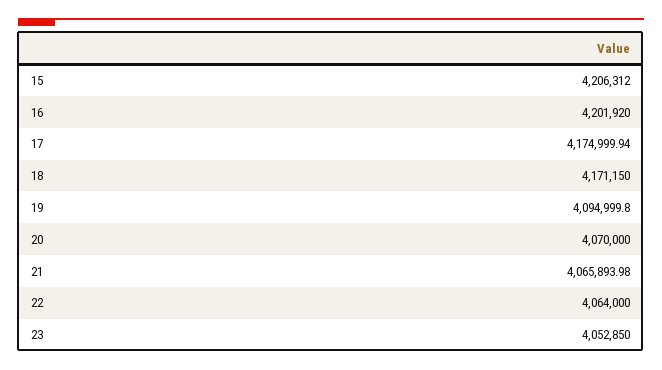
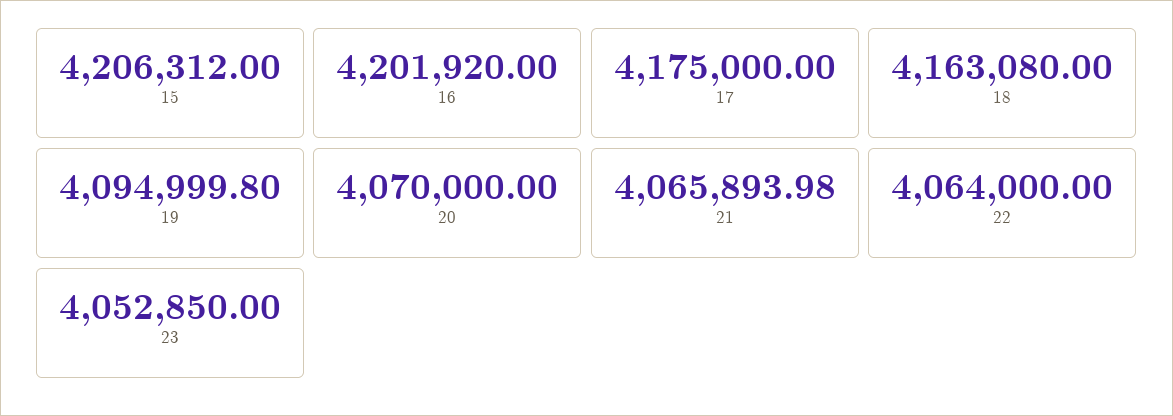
17: 4174999.94 -> 4175000
18: 4171150 -> 4163080

